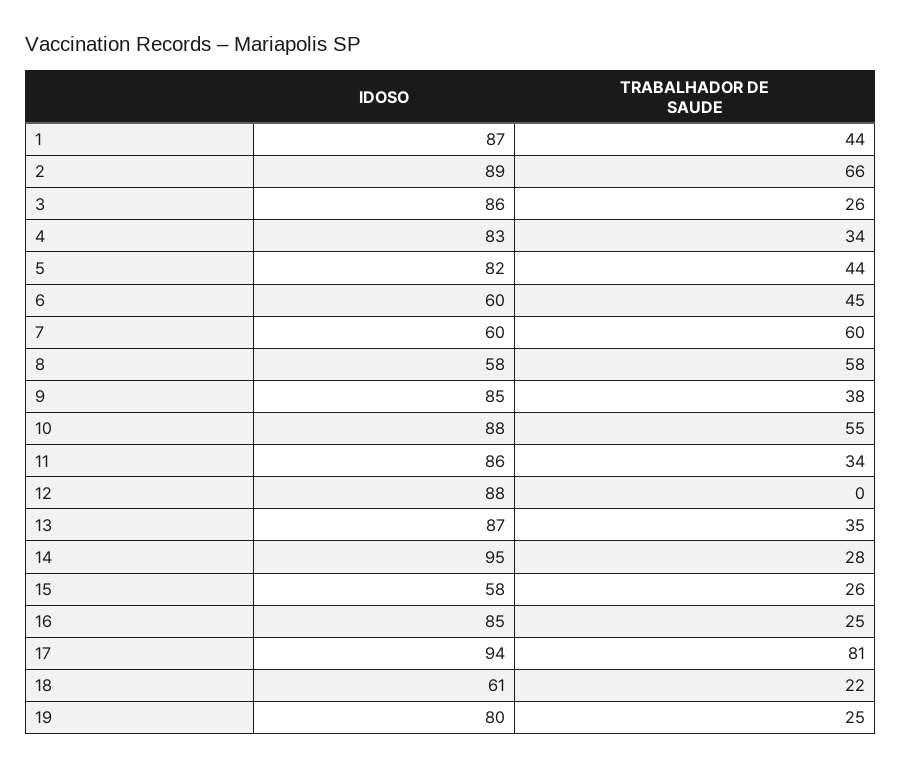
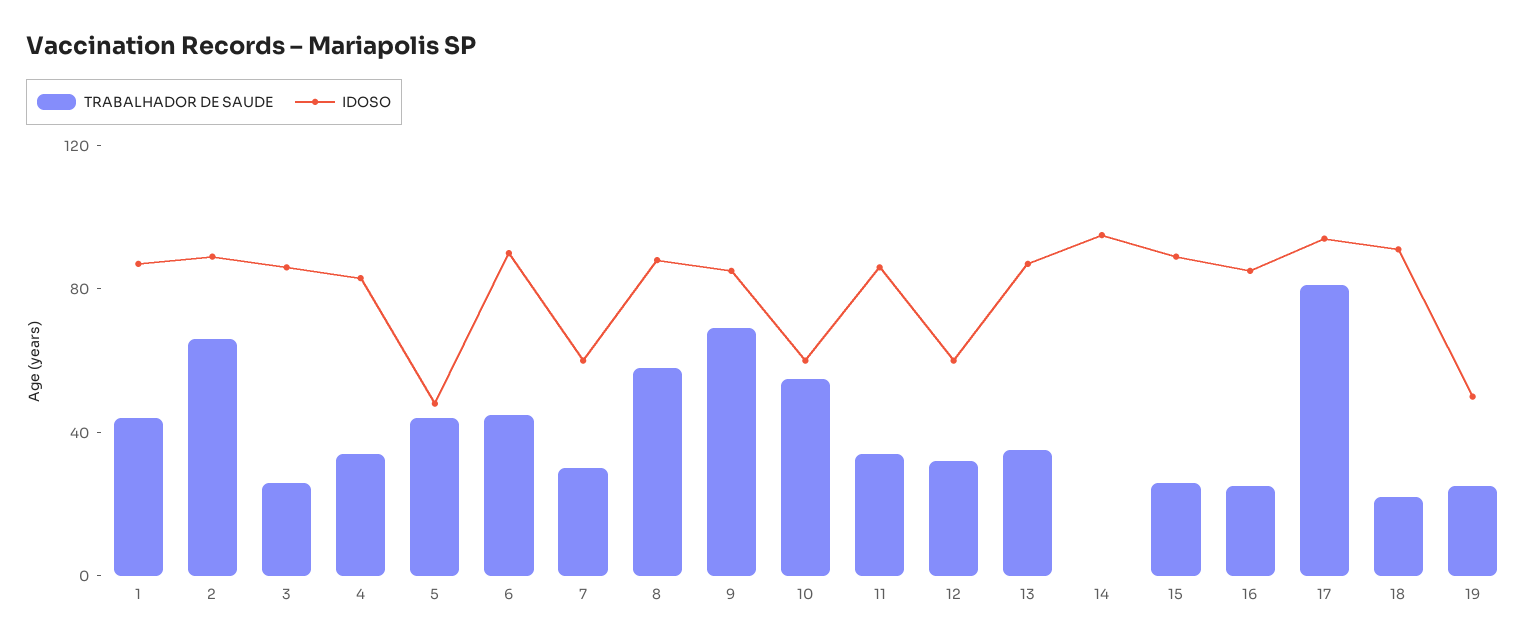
IDOSO, 5: 82 -> 50
IDOSO, 6: 60 -> 90
TRABALHADOR DE SAUDE, 7: 60 -> 30
IDOSO, 8: 58 -> 90
TRABALHADOR DE SAUDE, 9: 38 -> 70
IDOSO, 10: 88 -> 60
IDOSO, 12: 88 -> 60
TRABALHADOR DE SAUDE, 12: 0 -> 30
TRABALHADOR DE SAUDE, 14: 28 -> 0
IDOSO, 15: 58 -> 90
IDOSO, 18: 61 -> 90
IDOSO, 19: 80 -> 50

